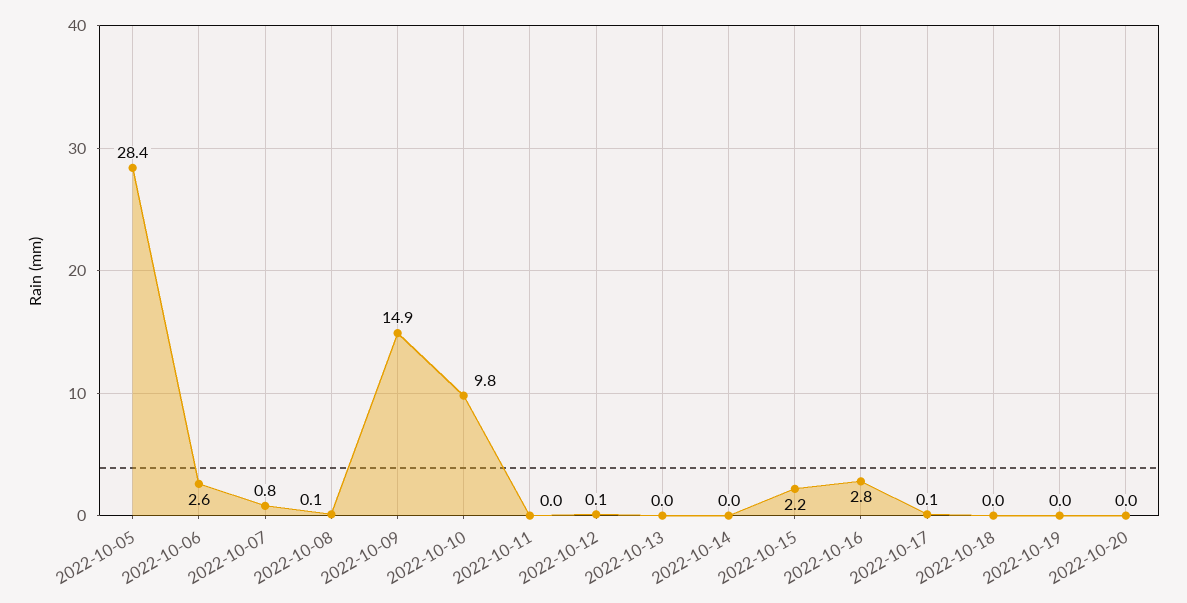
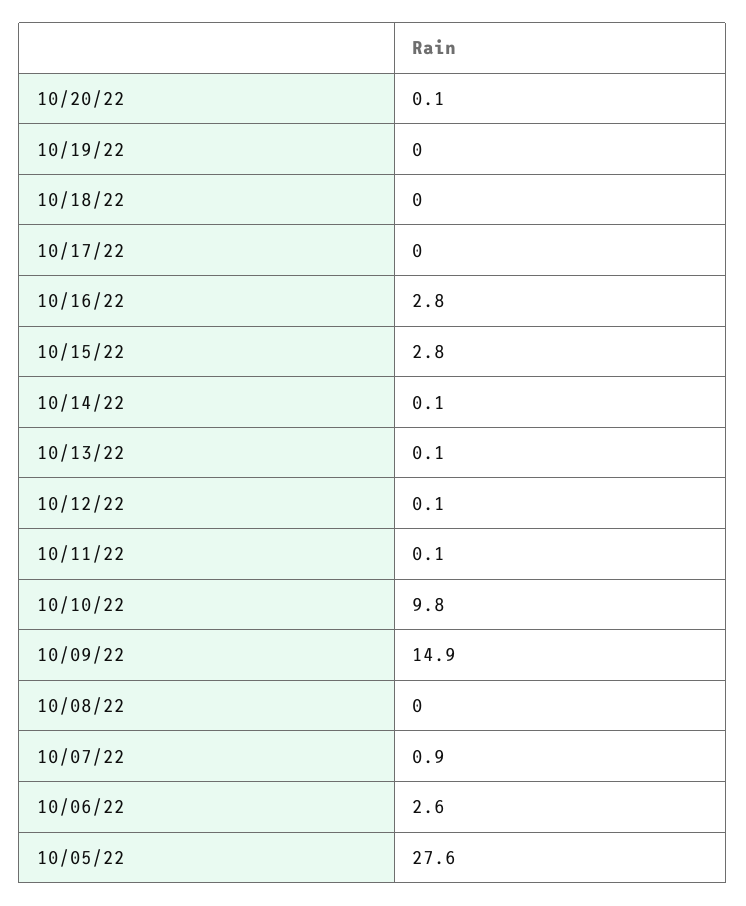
2022-10-05: 28.4 -> 27.6
2022-10-07: 0.8 -> 0.9
2022-10-08: 0.1 -> 0
2022-10-11: 0 -> 0.1
2022-10-13: 0 -> 0.1
2022-10-14: 0 -> 0.1
2022-10-15: 2.2 -> 2.8
2022-10-17: 0.1 -> 0
2022-10-20: 0 -> 0.1

